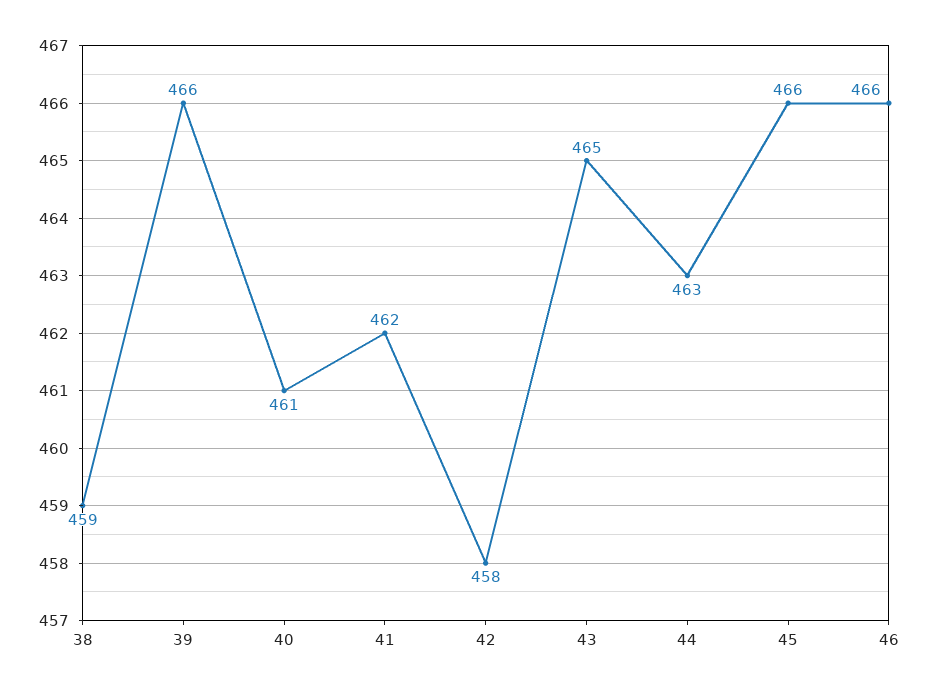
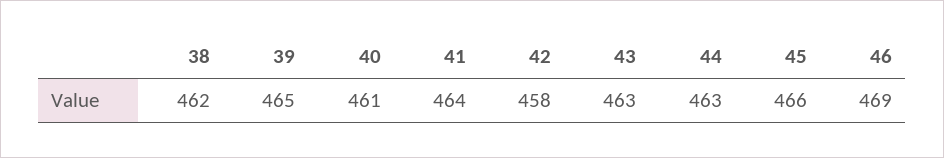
38: 459 -> 462
39: 466 -> 465
41: 462 -> 464
43: 465 -> 463
46: 466 -> 469

